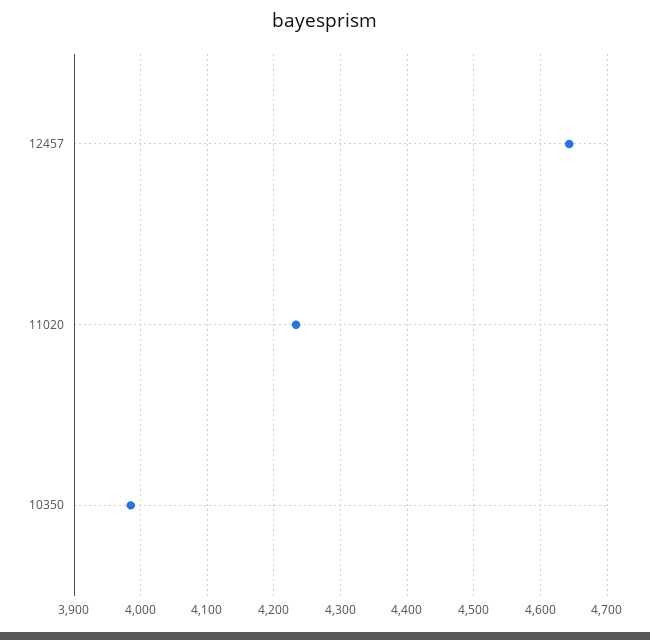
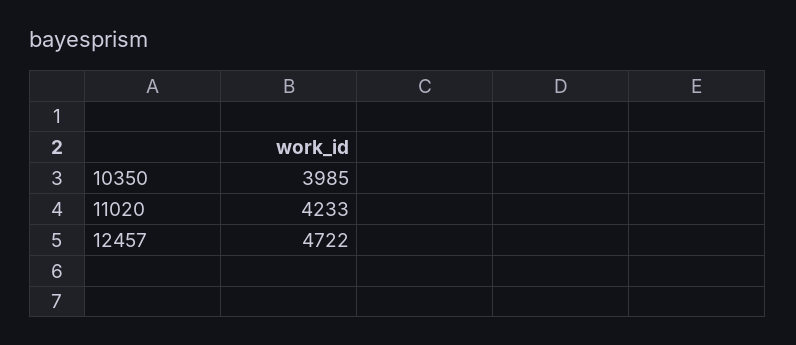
12457: 4640 -> 4722

